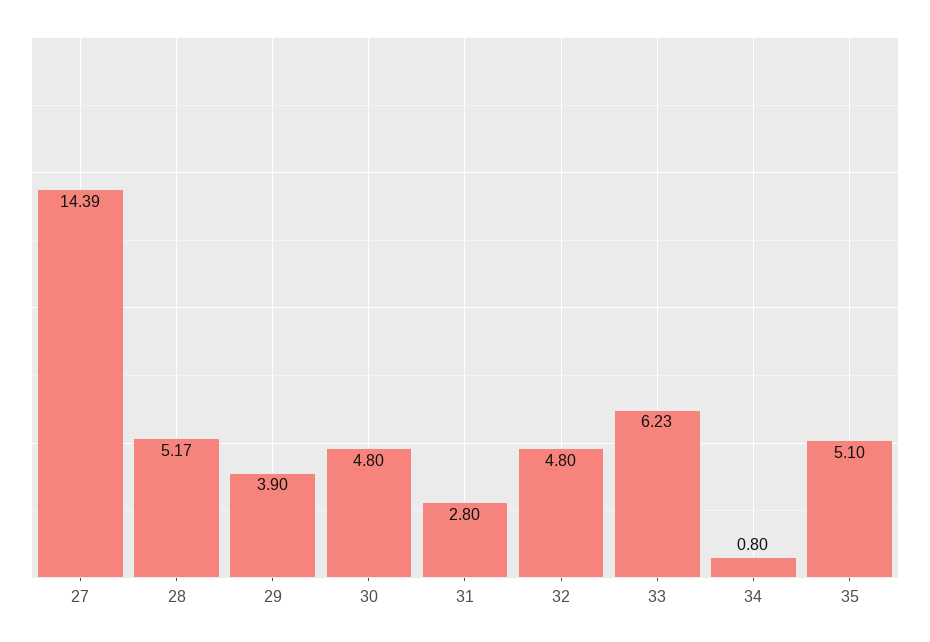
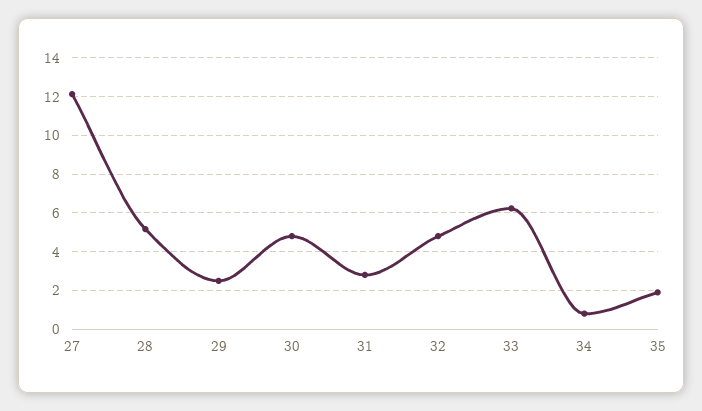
27: 14.39 -> 12
29: 3.9 -> 2.5
35: 5.1 -> 2

